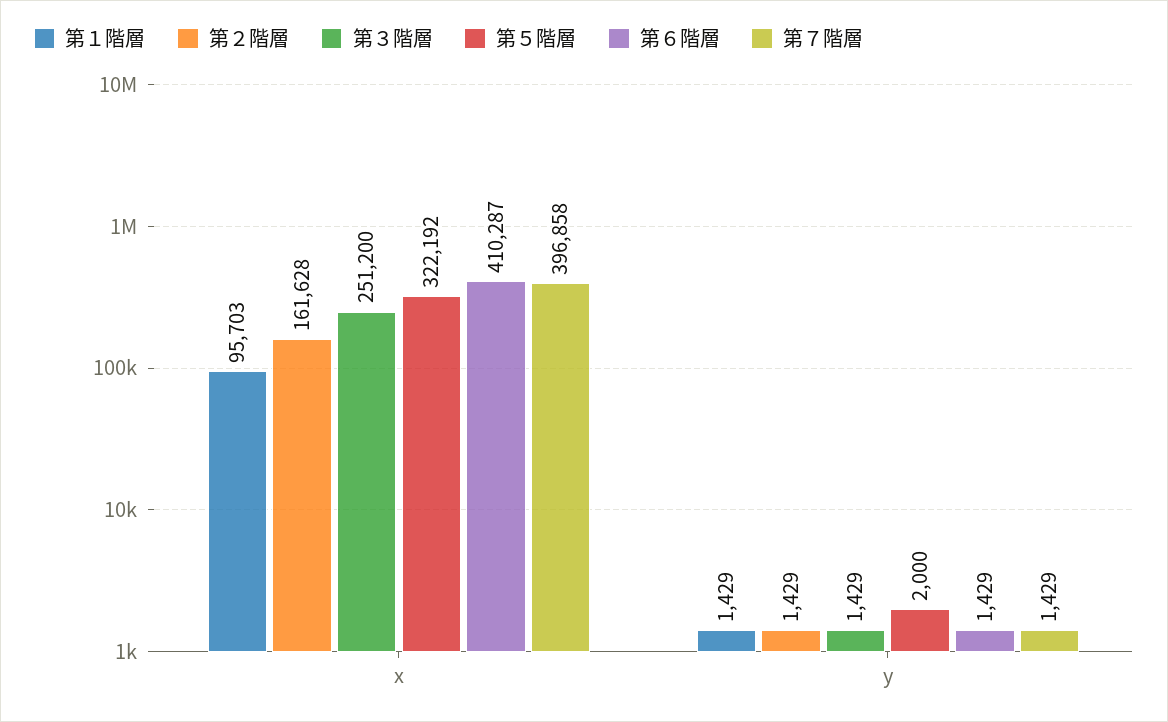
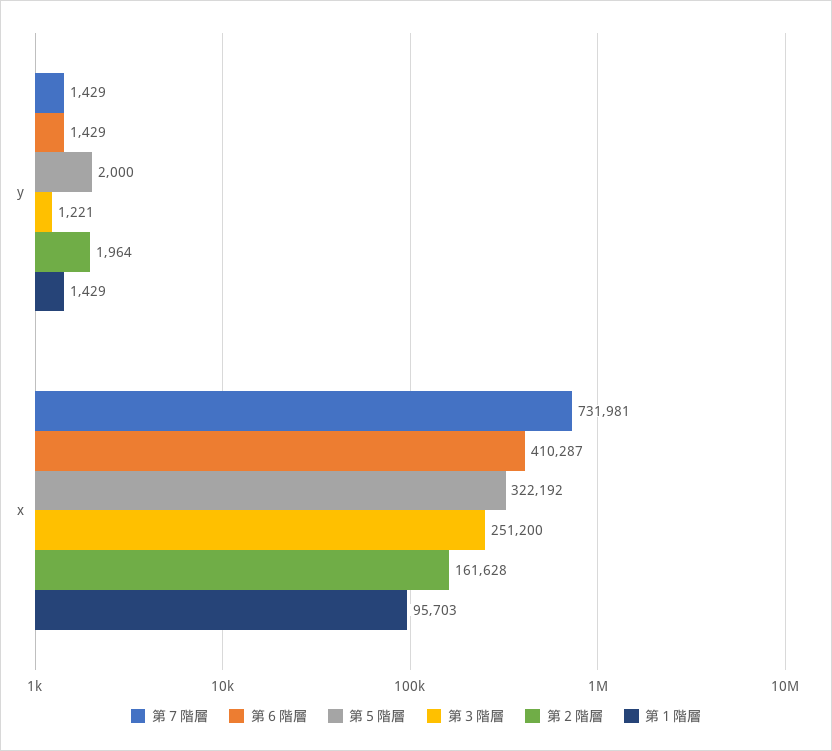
第７階層, x: 396858 -> 731981
第２階層, y: 1429 -> 1964
第３階層, y: 1429 -> 1221

